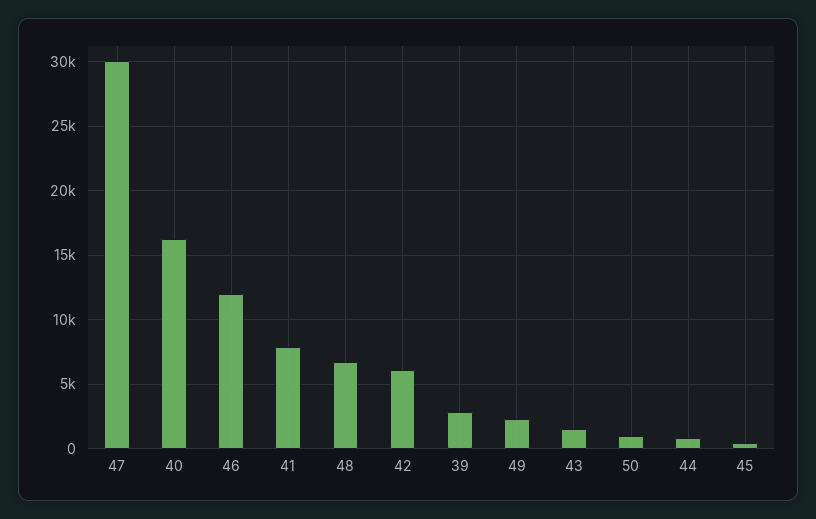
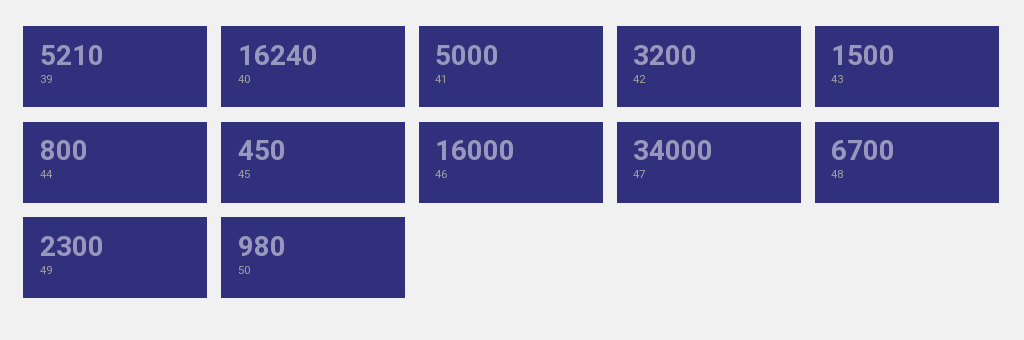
47: 30000 -> 34000
46: 12000 -> 16000
41: 8000 -> 5000
42: 6000 -> 3200
39: 3000 -> 5210

